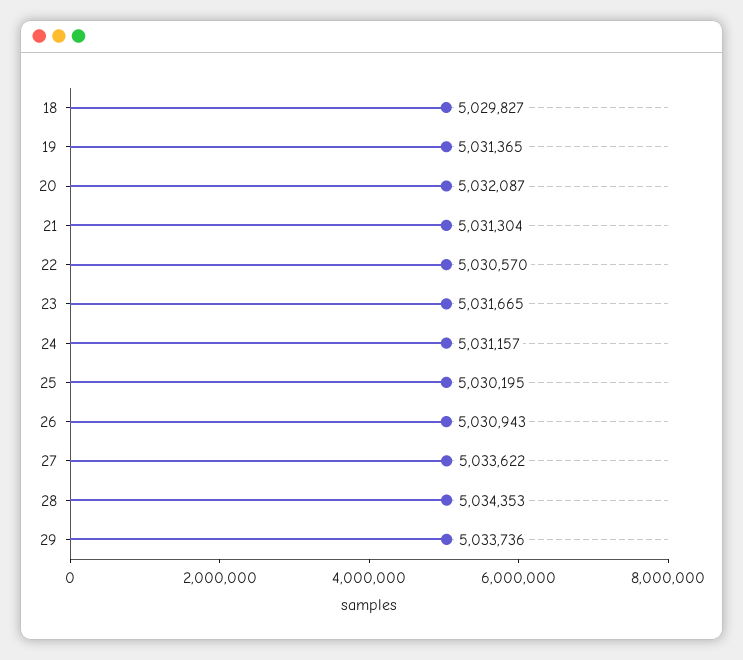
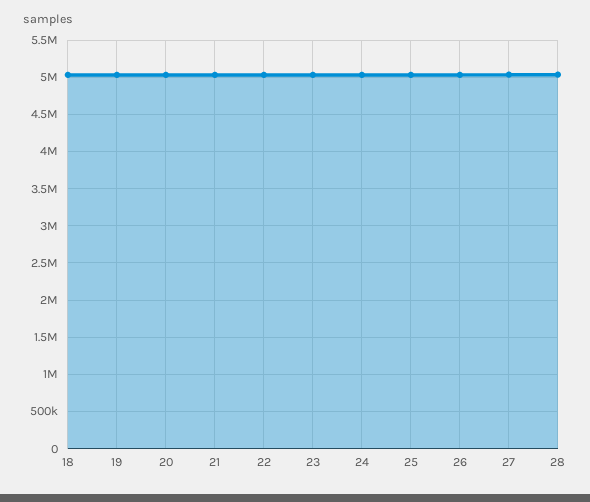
29: 5033736 -> none

